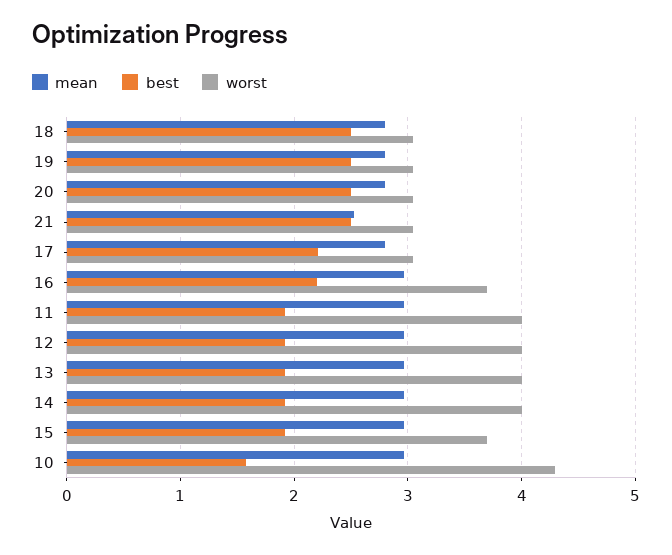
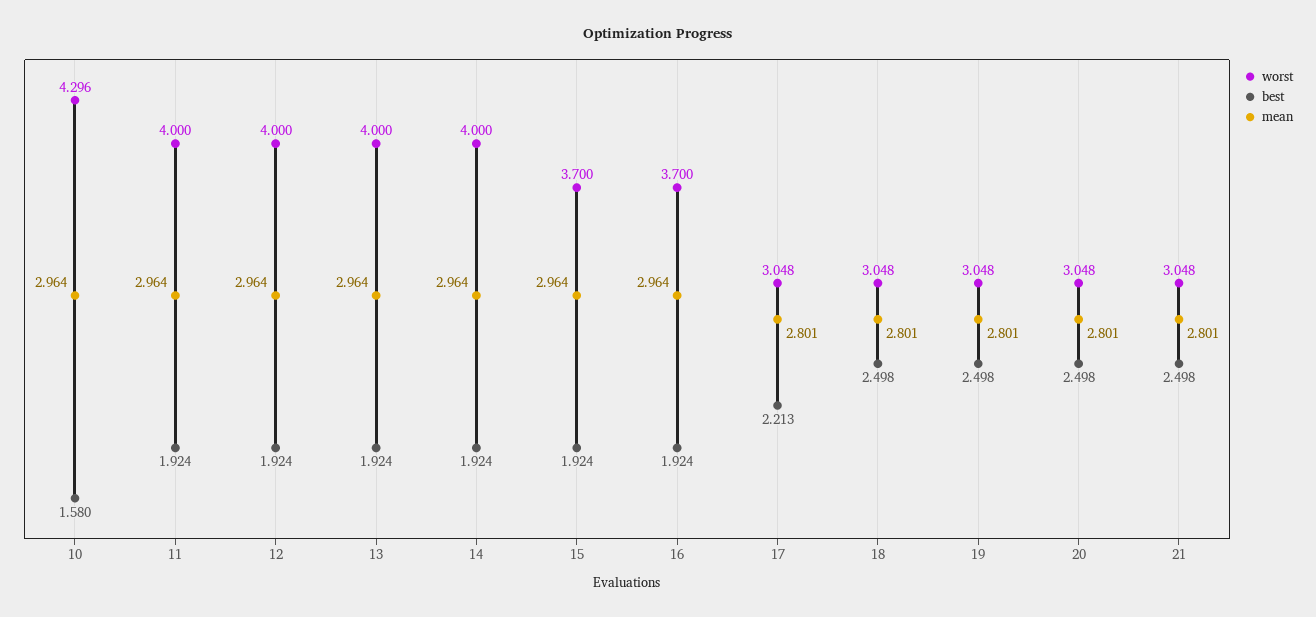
mean, 21: 2.5 -> 2.801
best, 16: 2.2 -> 1.924

